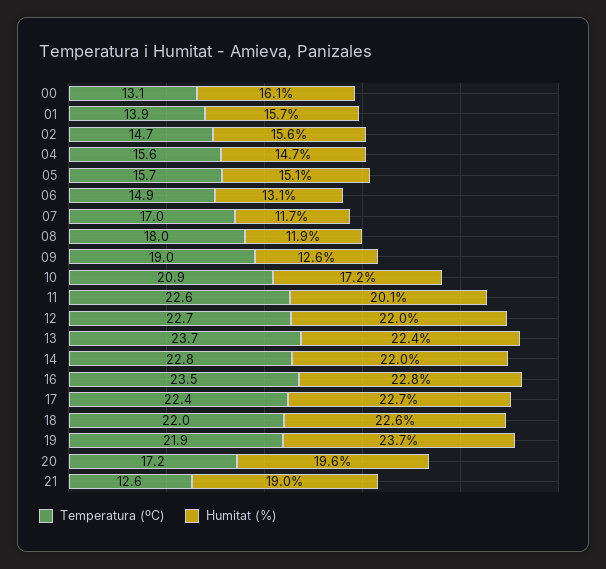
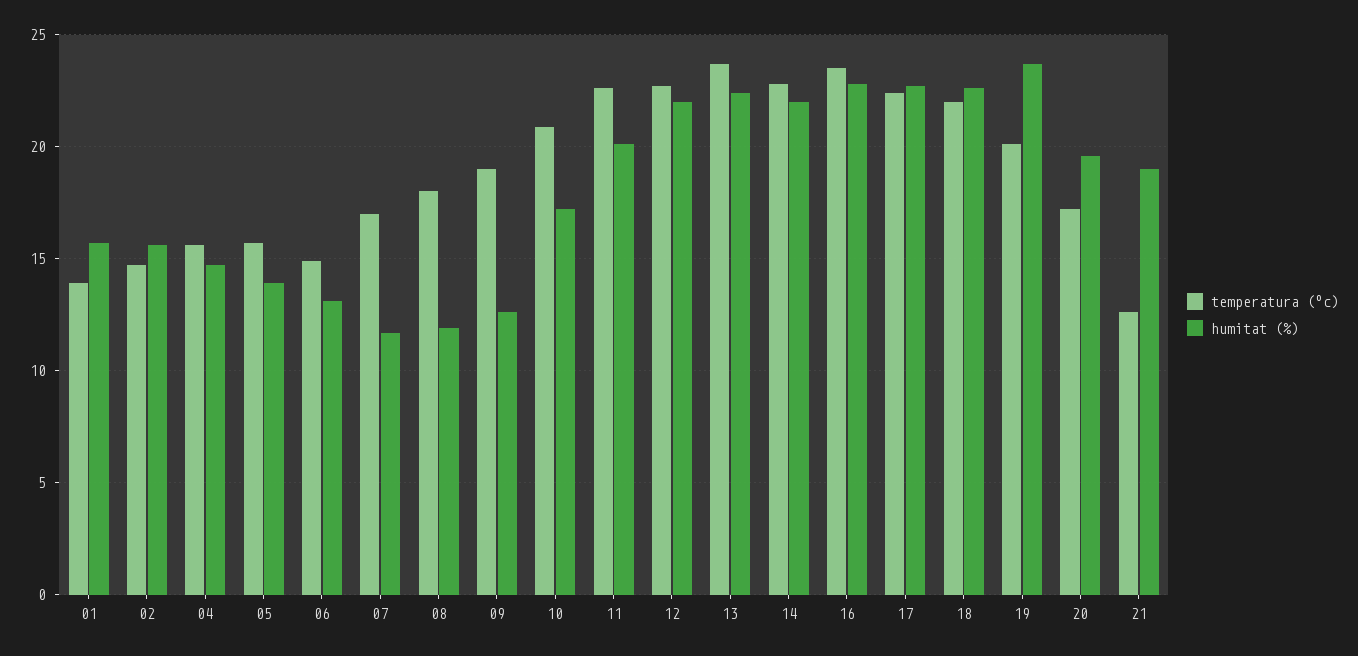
Temperatura (ºC), 00: 13.1 -> none
Humitat (%), 00: 16.1 -> none
Humitat (%), 05: 15.1 -> 14
Temperatura (ºC), 19: 21.9 -> 20

